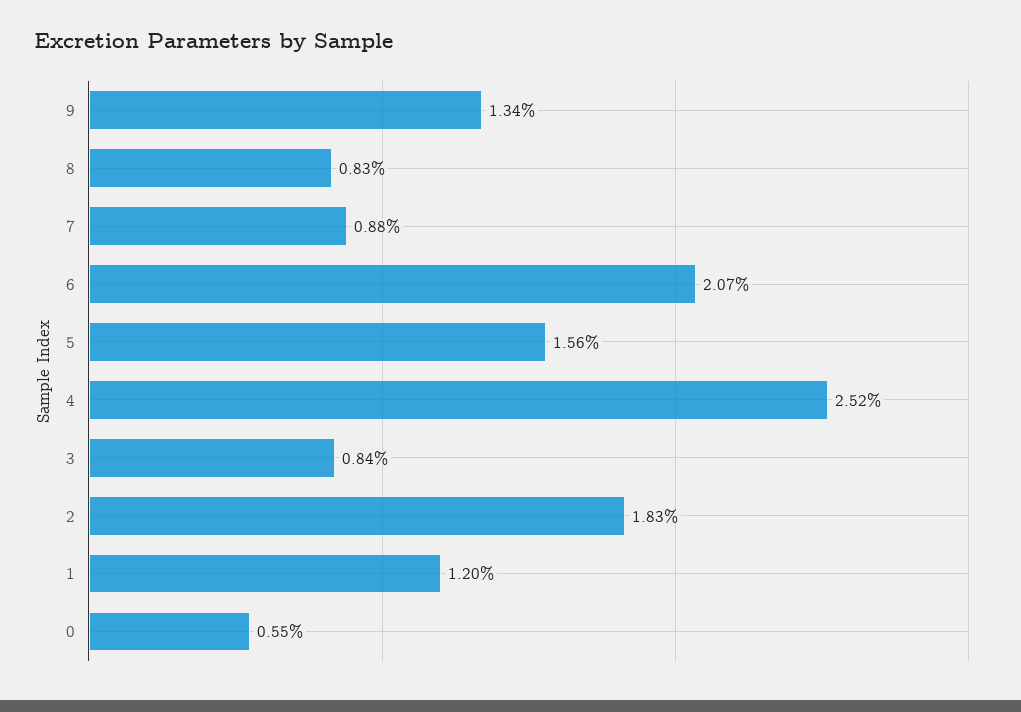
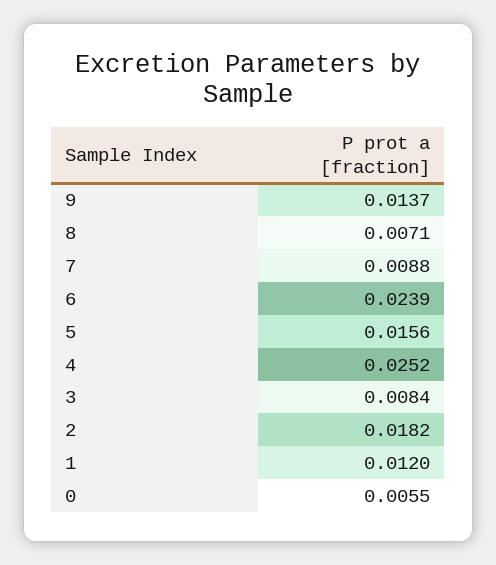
9: 0.0134 -> 0.0137
8: 0.0083 -> 0.0071
6: 0.0207 -> 0.0239
2: 0.0183 -> 0.0182

